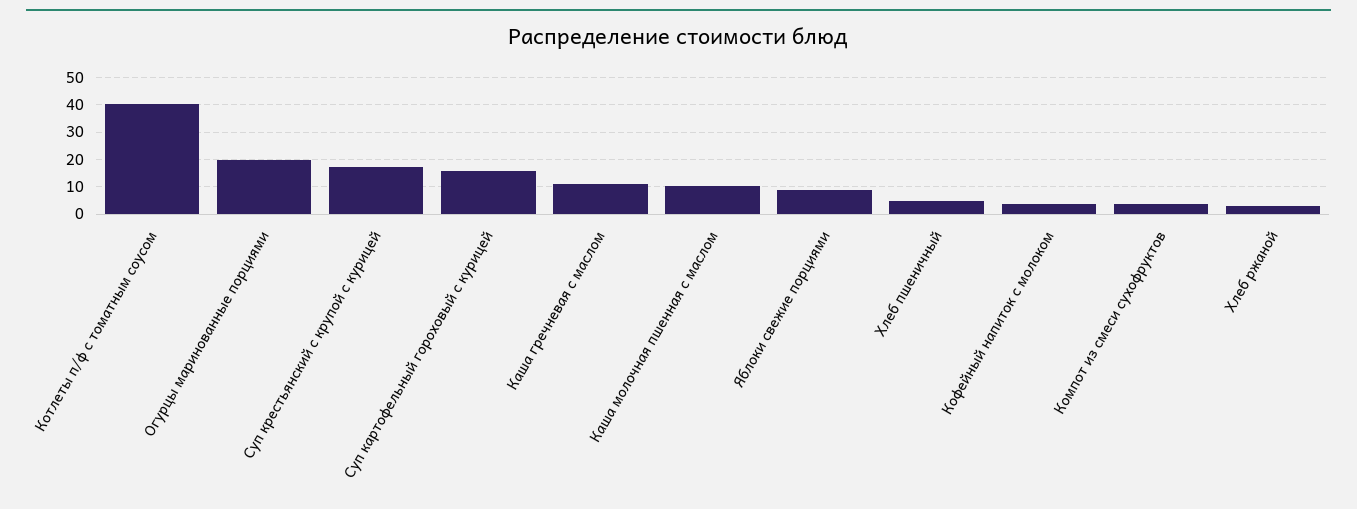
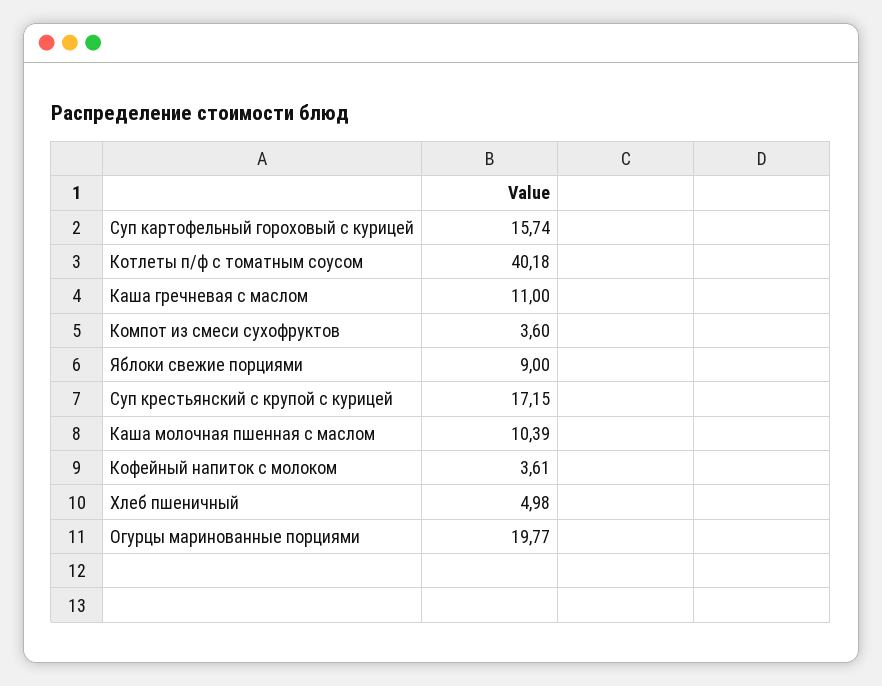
Хлеб ржаной: 2.5 -> none

